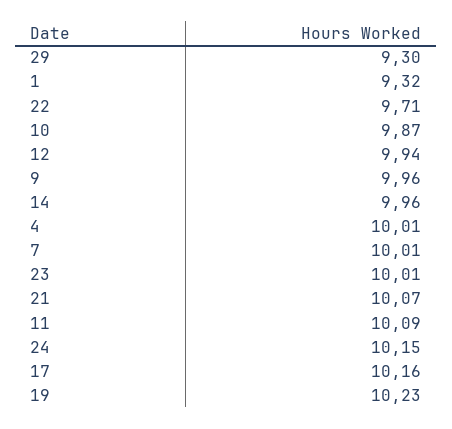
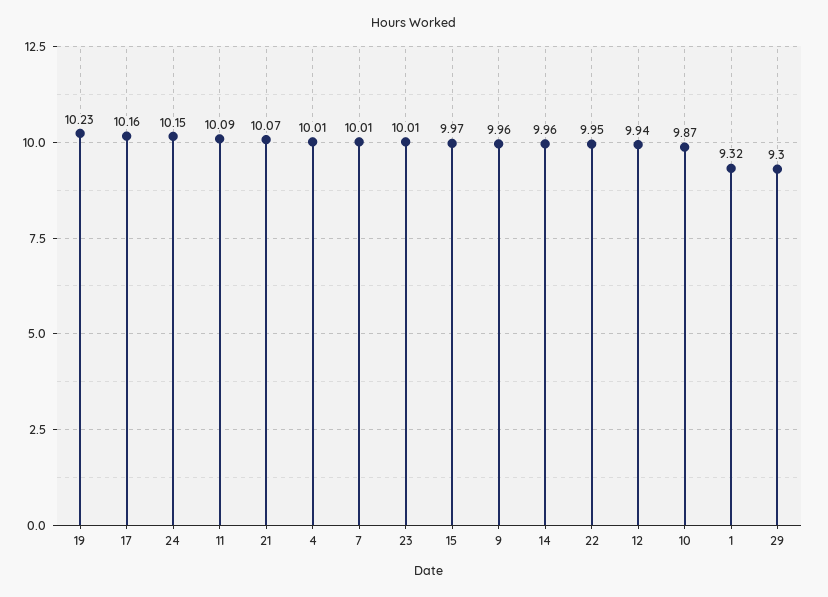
22: 9.71 -> 9.95
15: none -> 9.97

